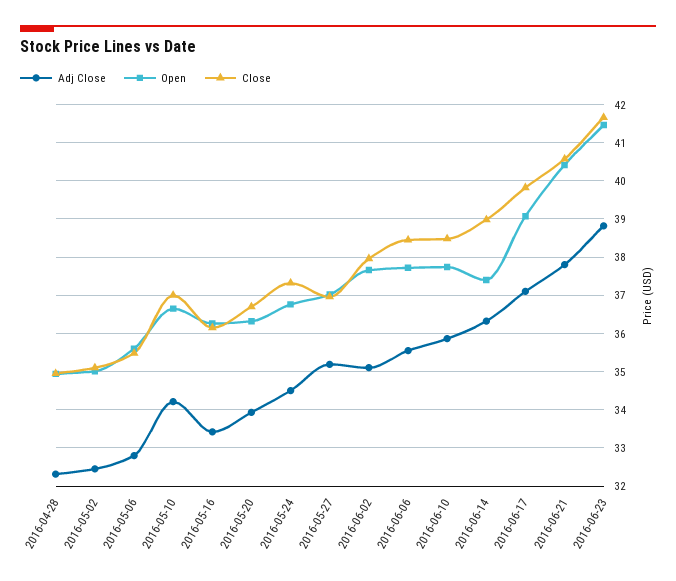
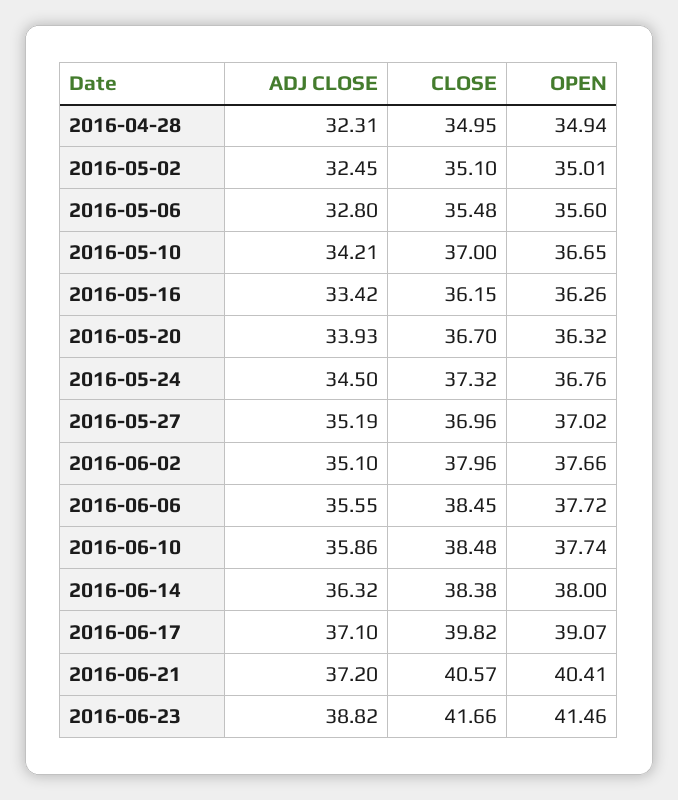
Open, 2016-06-14: 37.4 -> 38
Close, 2016-06-14: 39 -> 38.38
Adj Close, 2016-06-21: 37.8 -> 37.2

